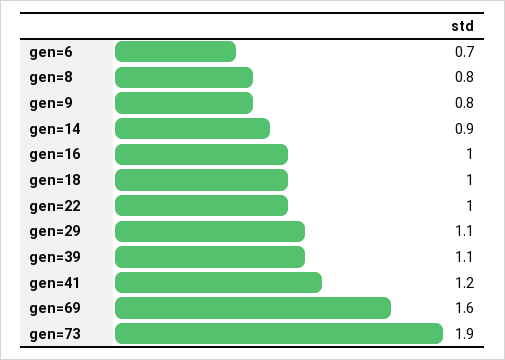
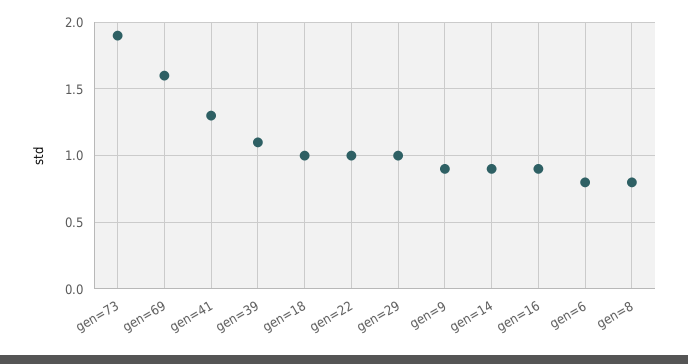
gen=6: 0.7 -> 0.8
gen=9: 0.8 -> 0.9
gen=16: 1 -> 0.9
gen=29: 1.1 -> 1
gen=41: 1.2 -> 1.3

